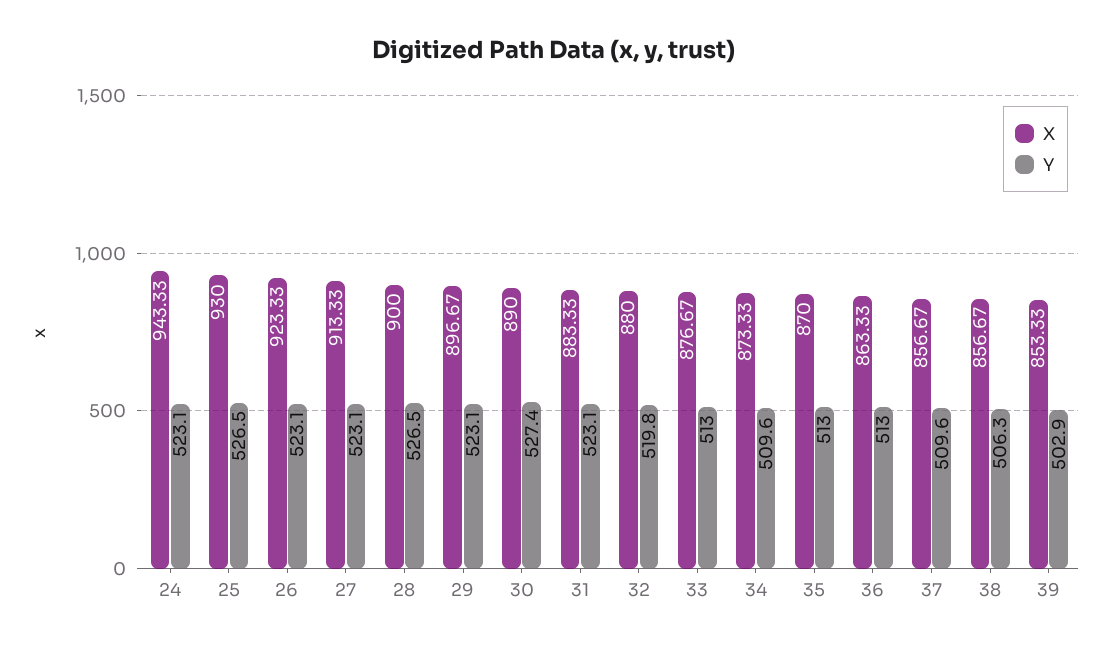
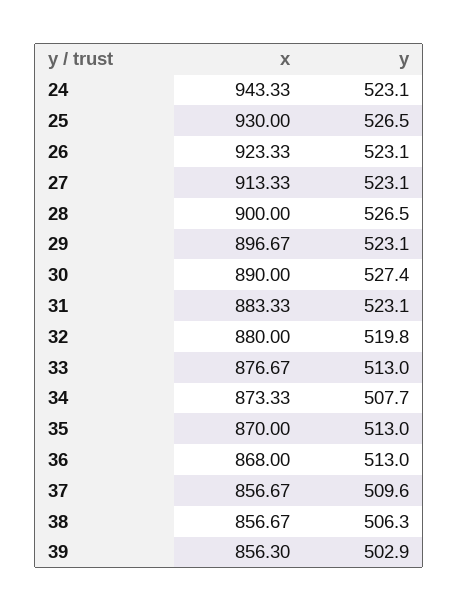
Y, 34: 509.6 -> 507.7
X, 36: 863.33 -> 868
X, 39: 853.33 -> 856.3

